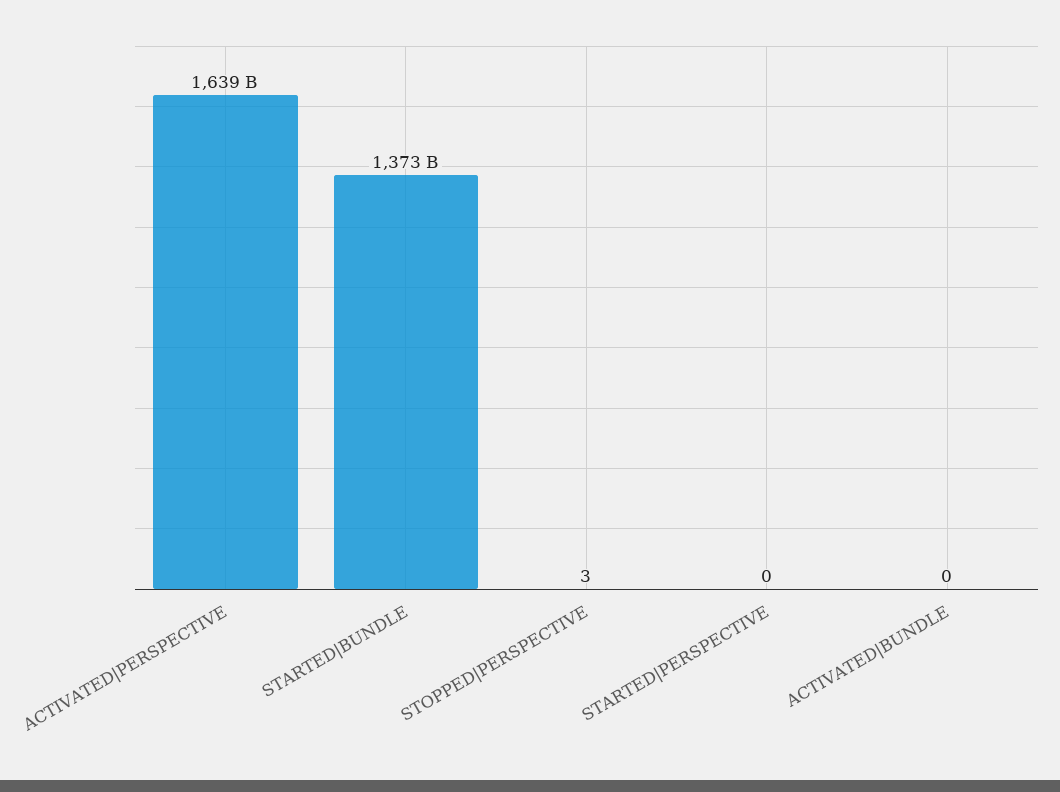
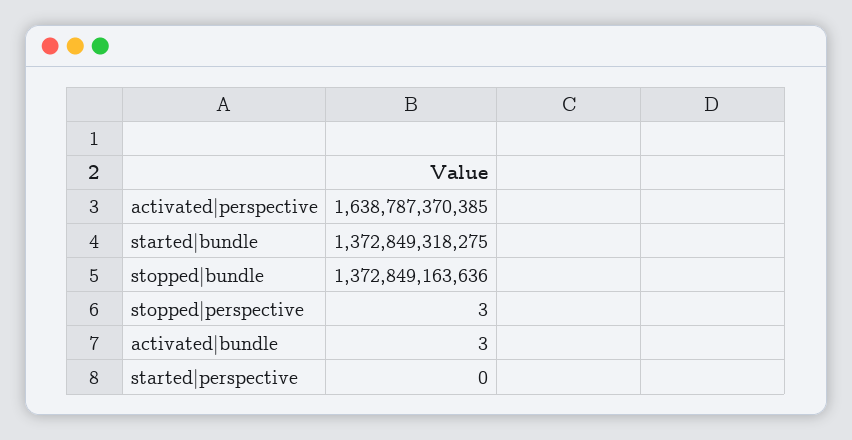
ACTIVATED|BUNDLE: 0 -> 3
stopped|bundle: none -> 1372849163636

